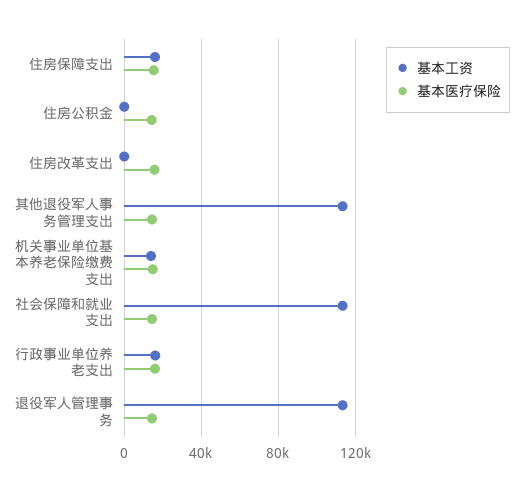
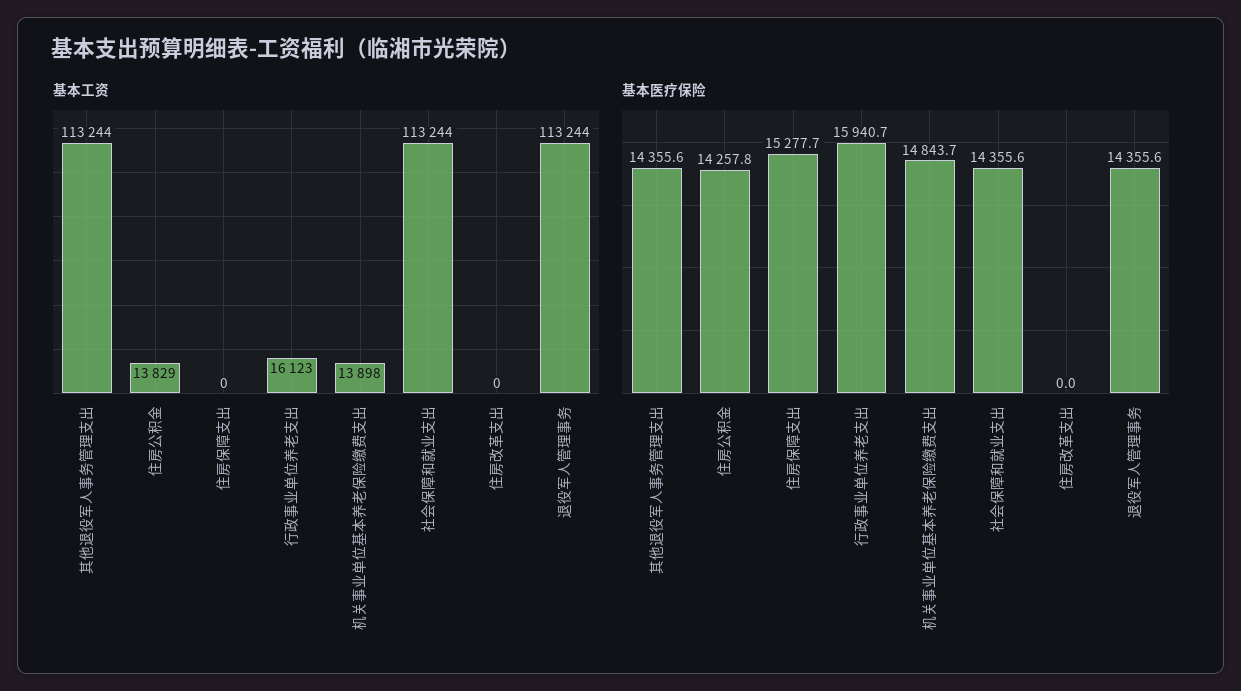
基本工资, 住房保障支出: 15000 -> 0
基本工资, 住房公积金: 0 -> 13829
基本医疗保险, 住房改革支出: 15000 -> 0

